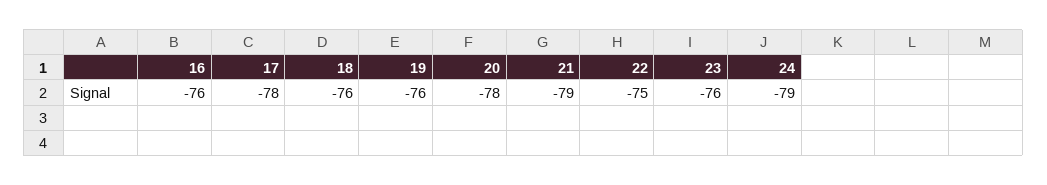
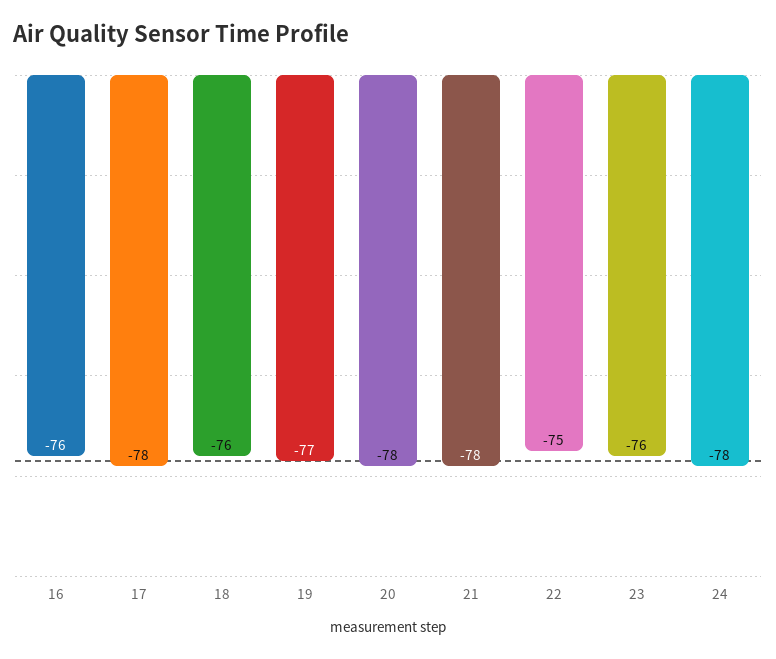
19: -76 -> -77
21: -79 -> -78
24: -79 -> -78

